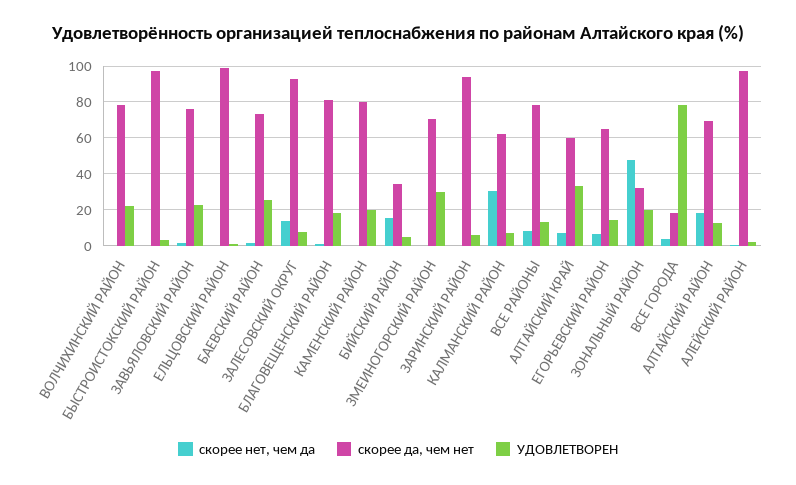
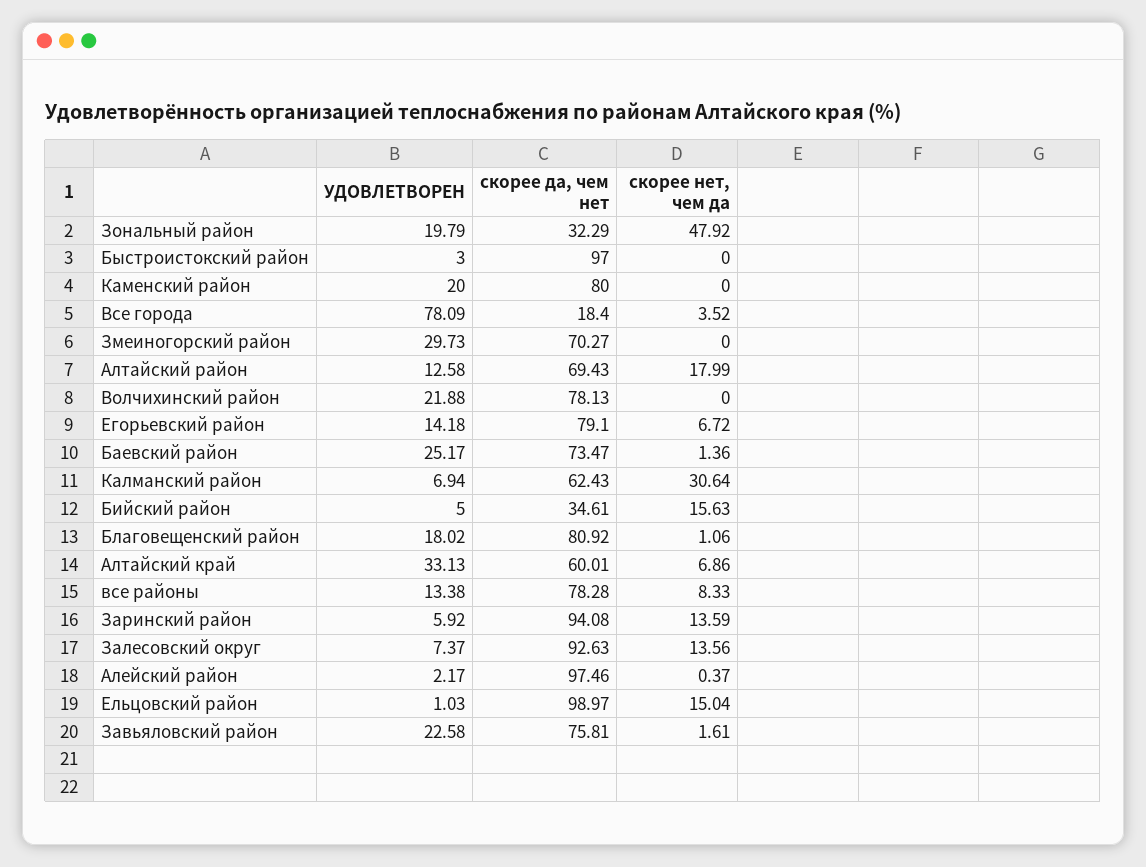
скорее нет, чем да, ЕЛЬЦОВСКИЙ РАЙОН: 0 -> 15.04
скорее нет, чем да, ЗАРИНСКИЙ РАЙОН: 0 -> 13.59
скорее да, чем нет, ЕГОРЬЕВСКИЙ РАЙОН: 65 -> 79.1

